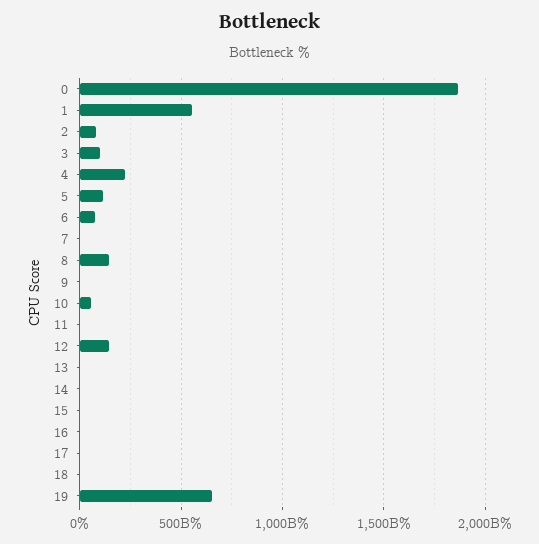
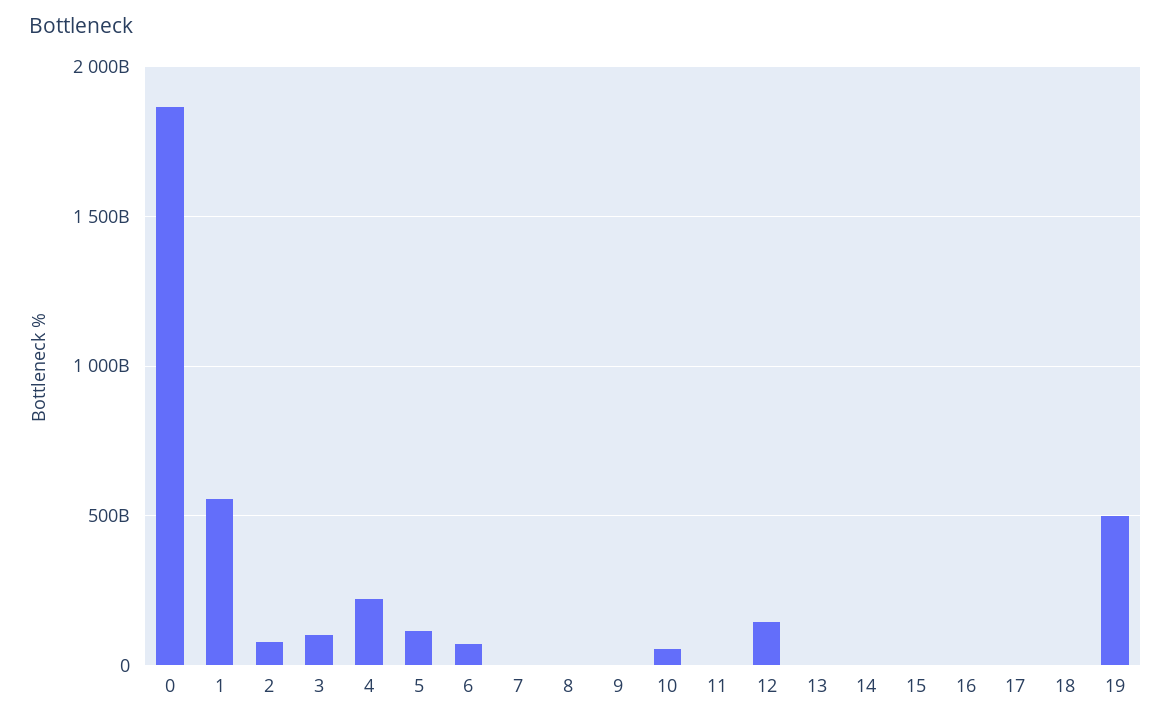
8: 150000000000 -> 0
19: 650000000000 -> 500000000000

